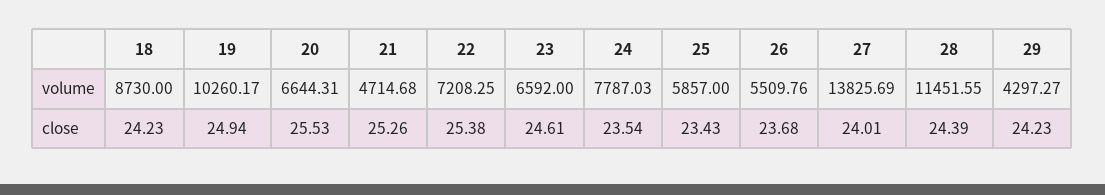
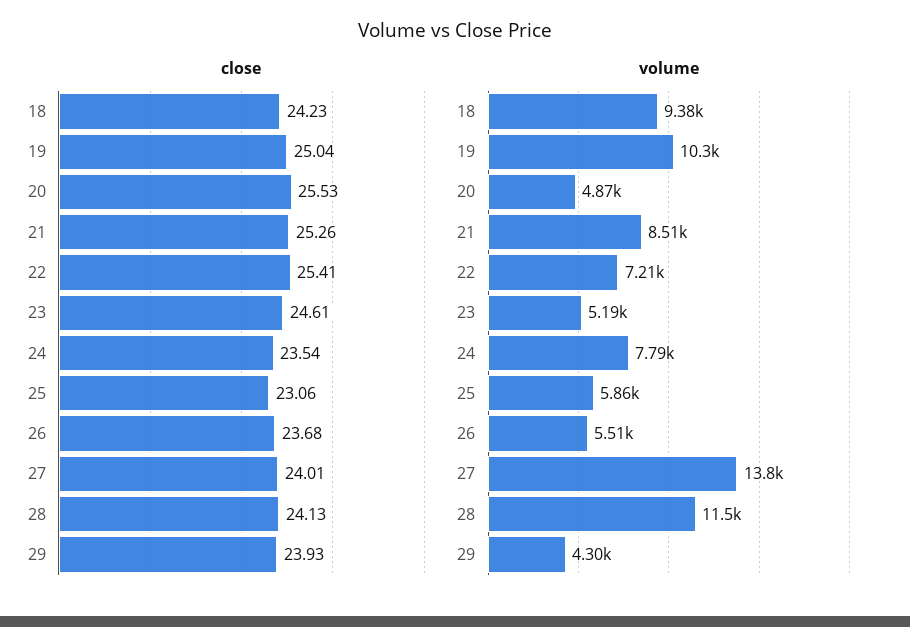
volume, 18: 8730 -> 9380
volume, 20: 6644.31 -> 4870
volume, 21: 4714.68 -> 8510
volume, 23: 6592 -> 5190
close, 19: 24.94 -> 25.04
close, 22: 25.38 -> 25.41
close, 25: 23.43 -> 23.06
close, 28: 24.39 -> 24.13
close, 29: 24.23 -> 23.93

